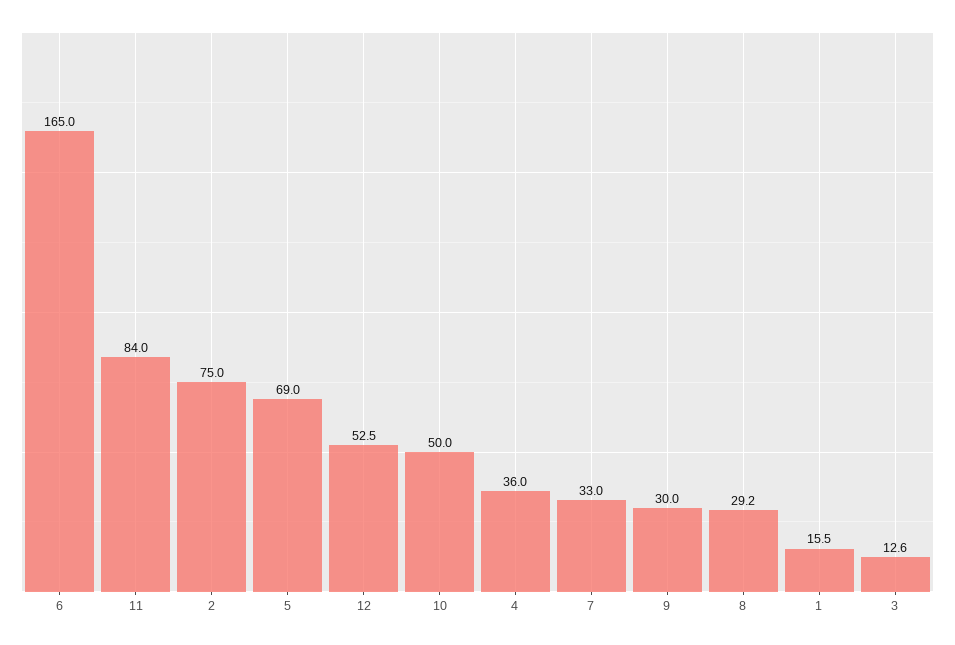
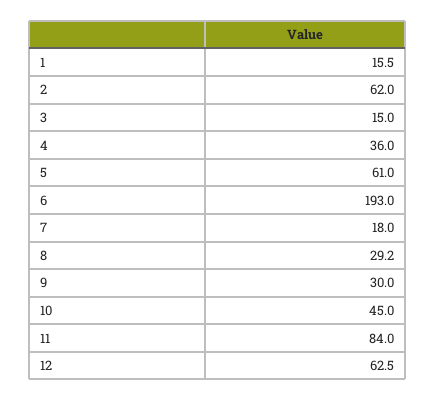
6: 165 -> 193
2: 75 -> 62
5: 69 -> 61
12: 52.5 -> 62.5
10: 50 -> 45
7: 33 -> 18
3: 12.6 -> 15

